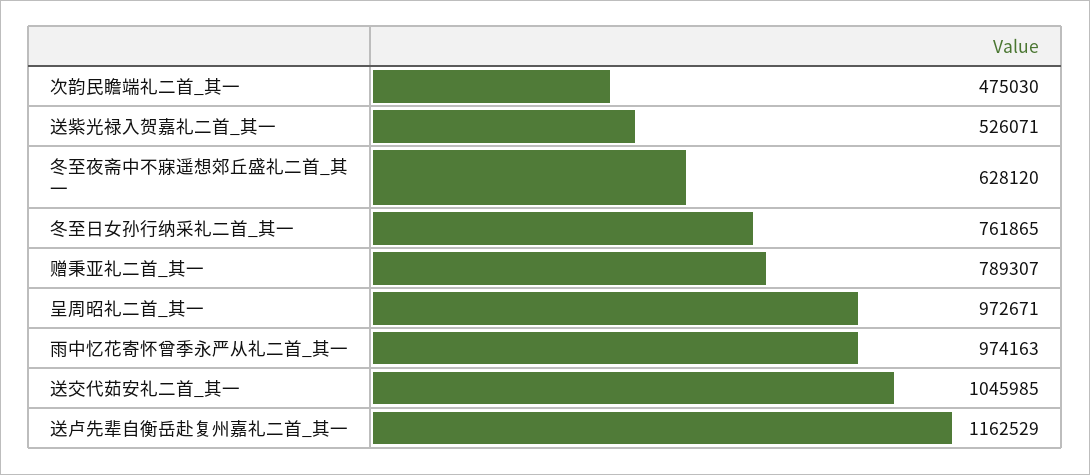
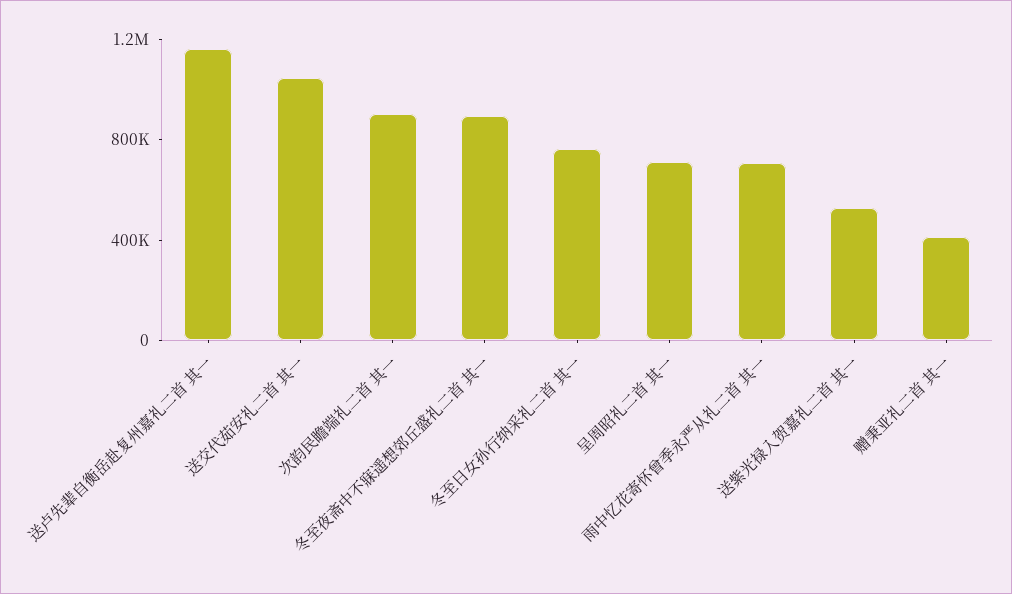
次韵民瞻端礼二首_其一: 475030 -> 900000
冬至夜斋中不寐遥想郊丘盛礼二首_其一: 628120 -> 900000
赠秉亚礼二首_其一: 789307 -> 400000
呈周昭礼二首_其一: 972671 -> 700000
雨中忆花寄怀曾季永严从礼二首_其一: 974163 -> 700000

